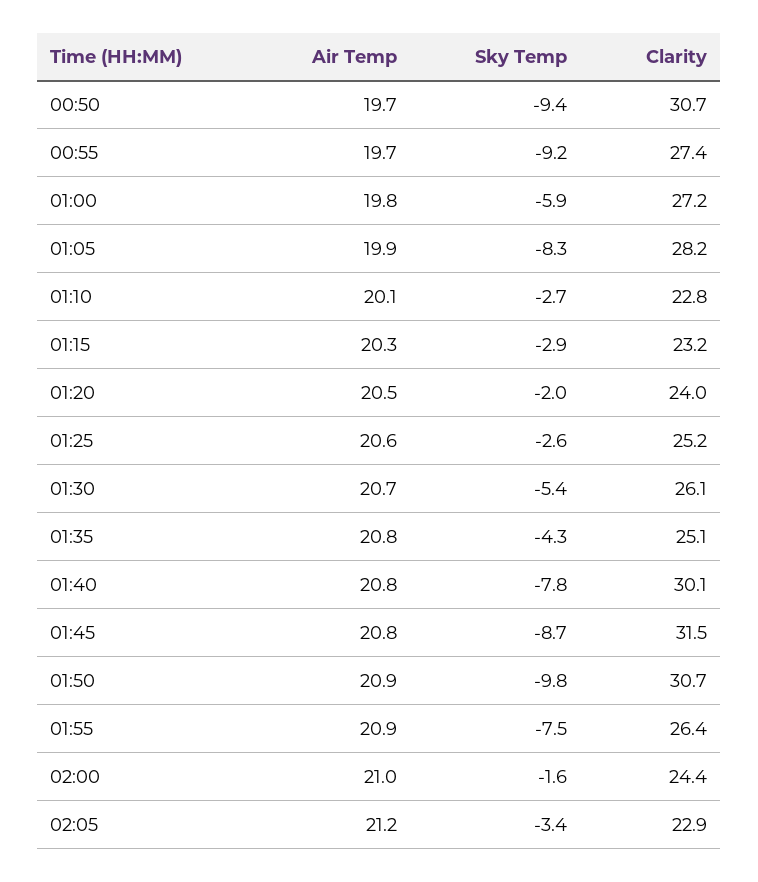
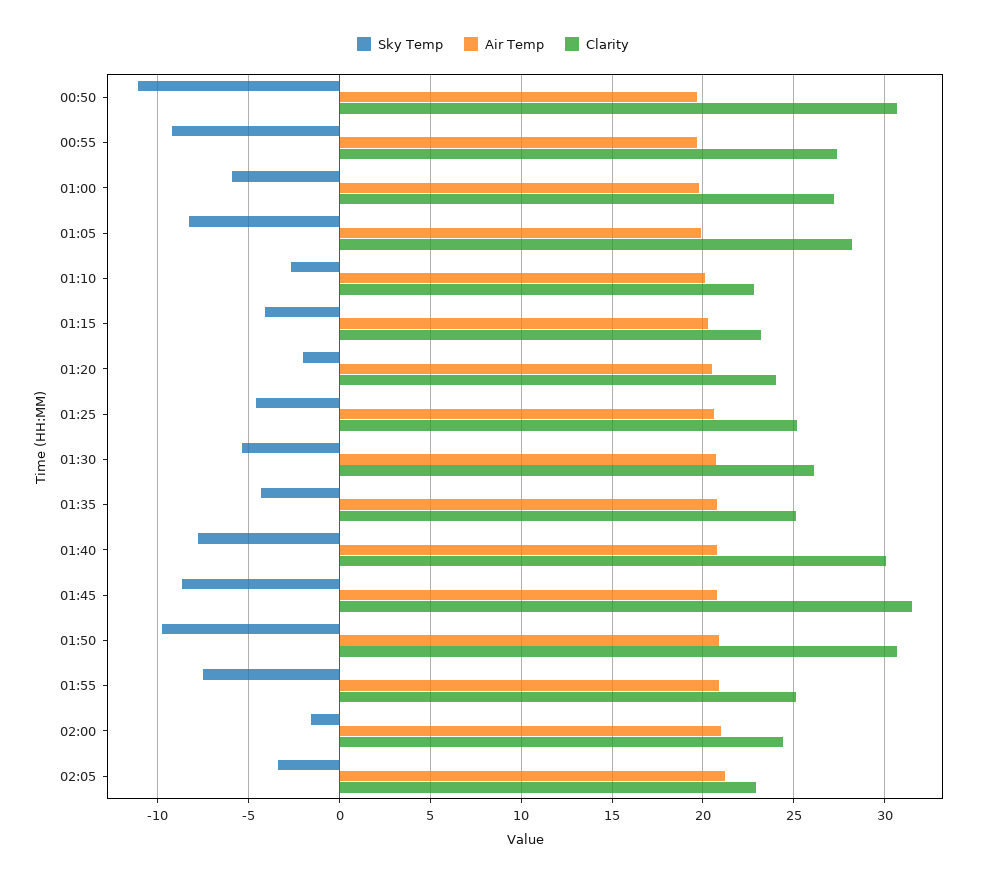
Sky Temp, 00:50: -9.4 -> -11
Sky Temp, 01:15: -2.9 -> -4
Sky Temp, 01:25: -2.6 -> -4.5
Clarity, 01:55: 26.4 -> 25

